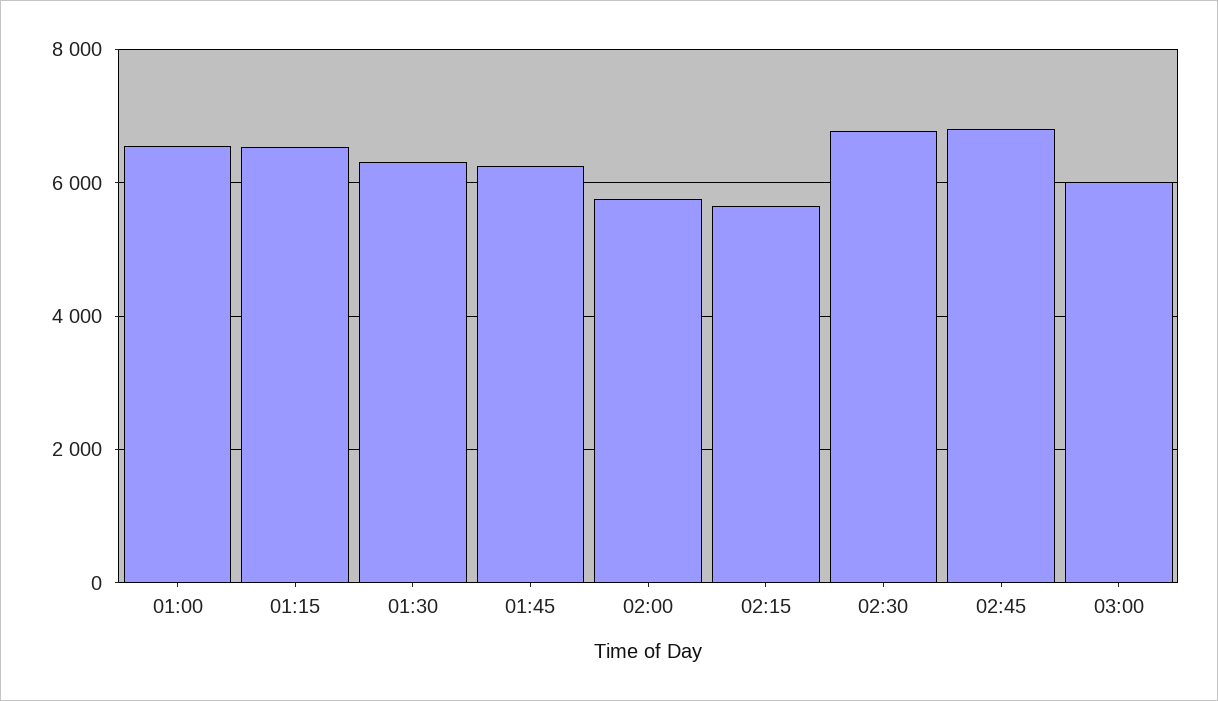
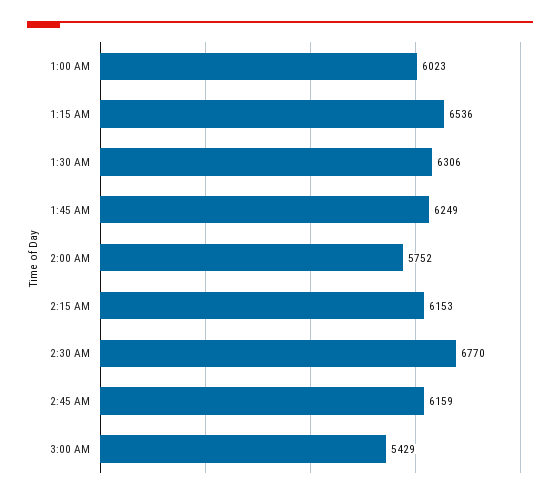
01:00: 6600 -> 6023
02:15: 5600 -> 6153
02:45: 6800 -> 6159
03:00: 6000 -> 5429

